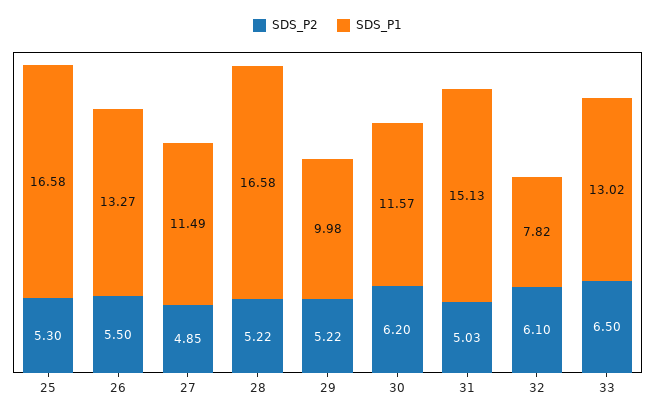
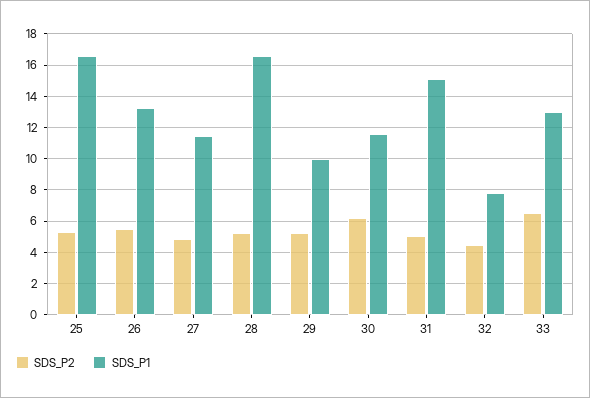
SDS_P2, 32: 6.1 -> 4.5

